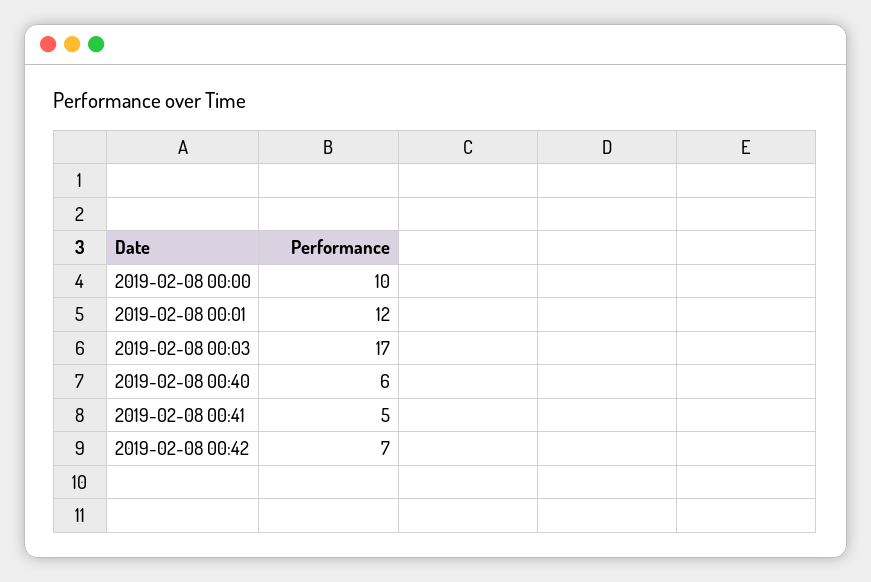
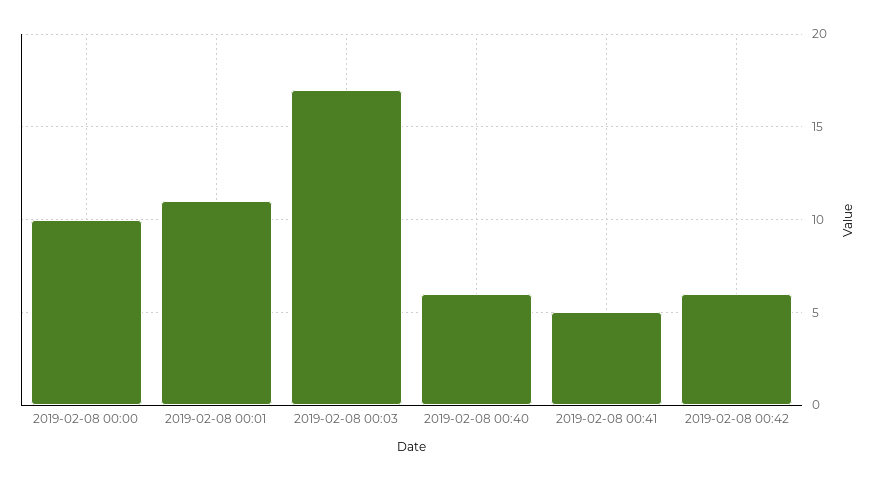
2019-02-08 00:01: 12 -> 11
2019-02-08 00:42: 7 -> 6

